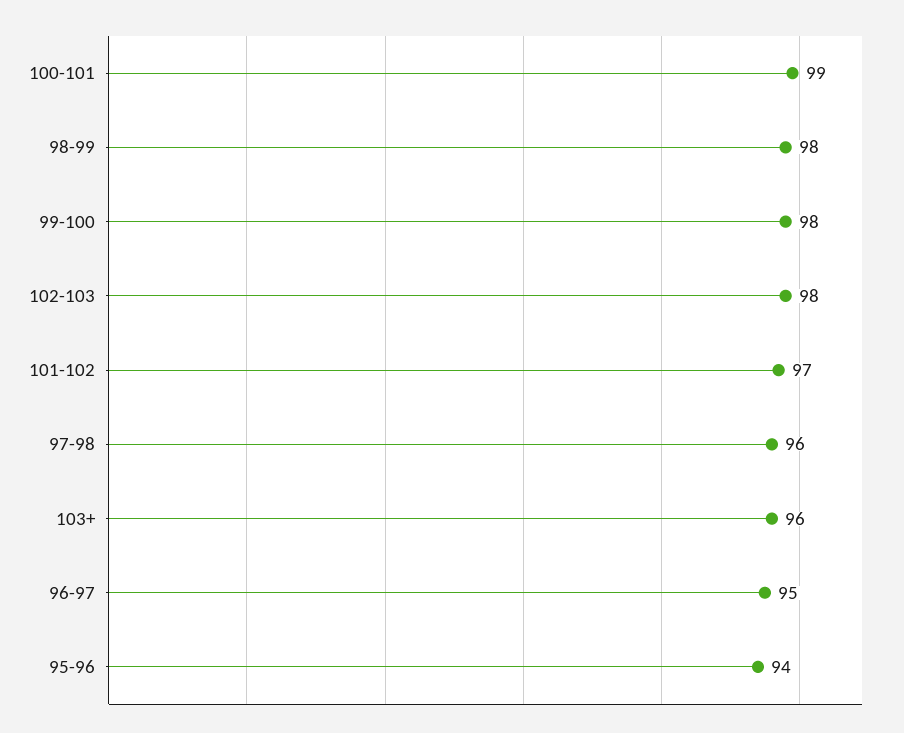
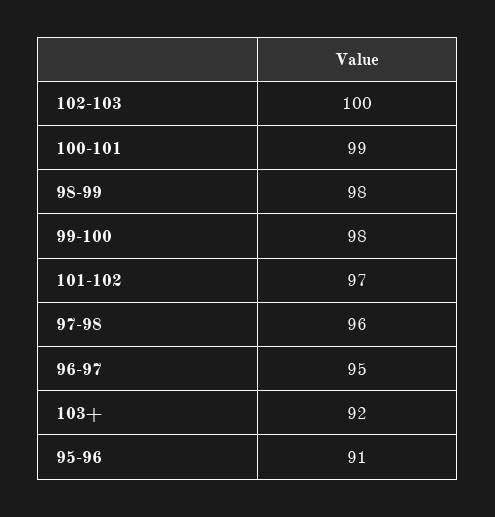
102-103: 98 -> 100
103+: 96 -> 92
95-96: 94 -> 91

